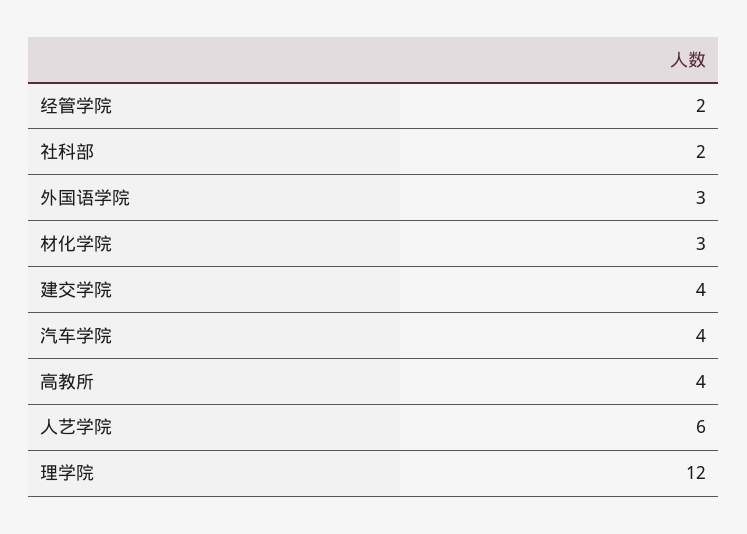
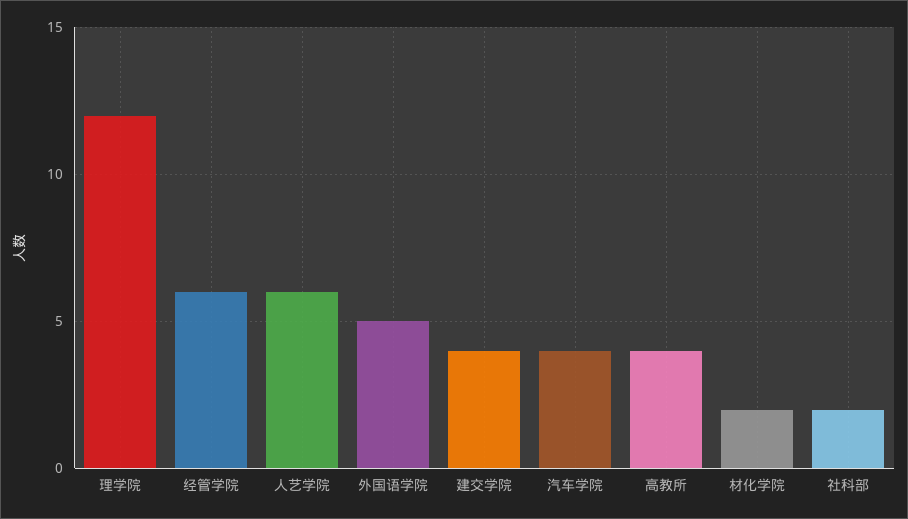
经管学院: 2 -> 6
外国语学院: 3 -> 5
材化学院: 3 -> 2

